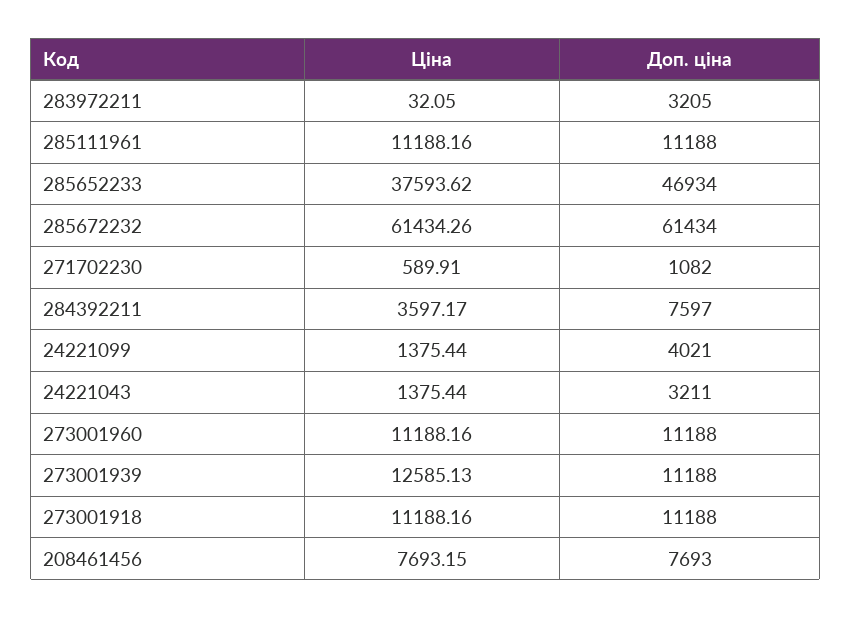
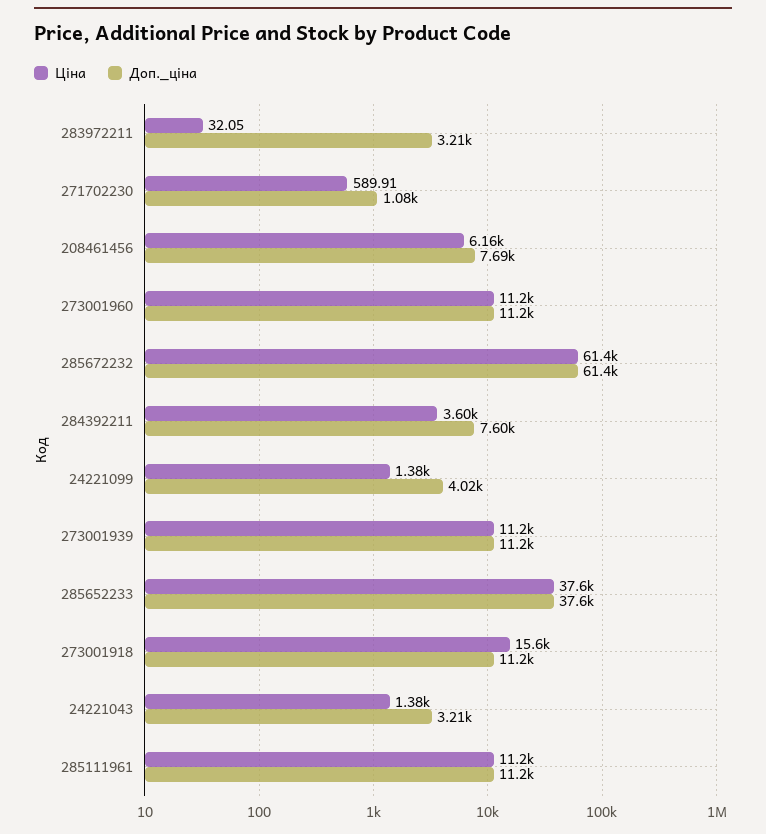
Доп. ціна, 285652233: 46934 -> 37600
Ціна, 273001939: 12585.13 -> 11200
Ціна, 273001918: 11188.16 -> 15600
Ціна, 208461456: 7693.15 -> 6160

